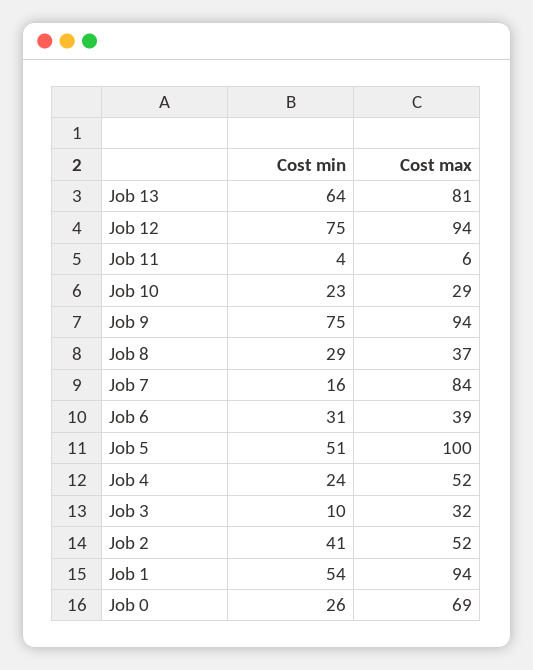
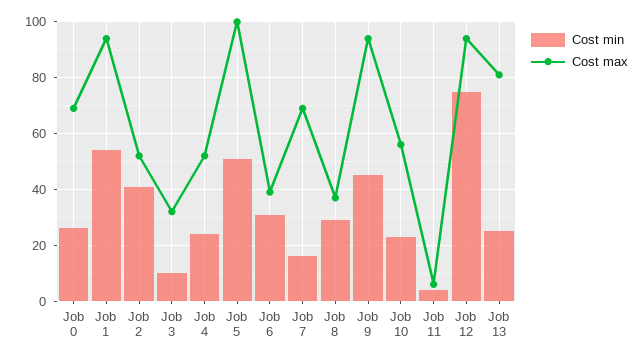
Cost min, Job 13: 64 -> 25
Cost max, Job 10: 29 -> 55
Cost min, Job 9: 75 -> 45
Cost max, Job 7: 84 -> 70

